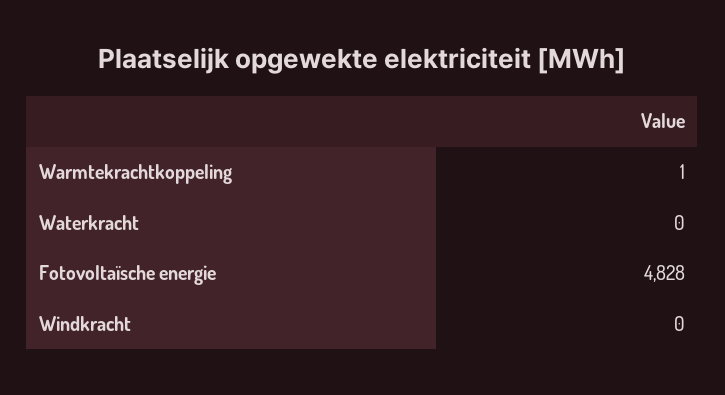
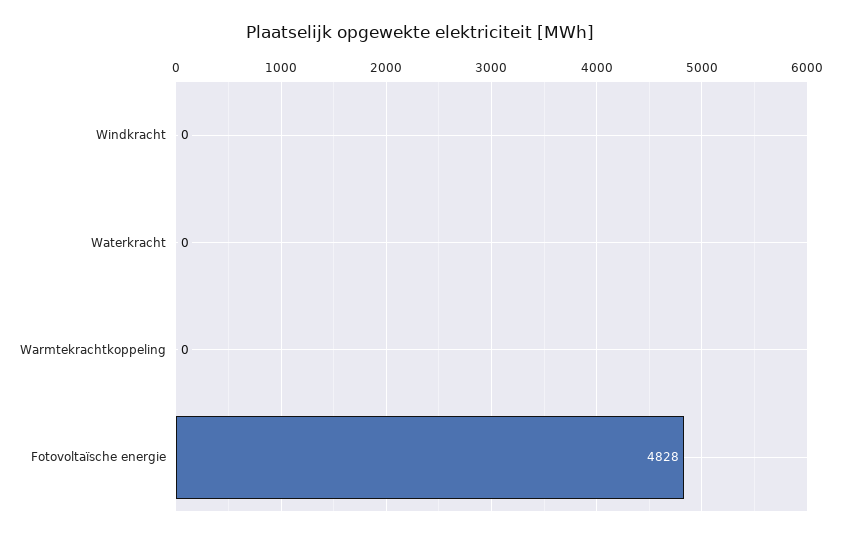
Warmtekrachtkoppeling: 1 -> 0

